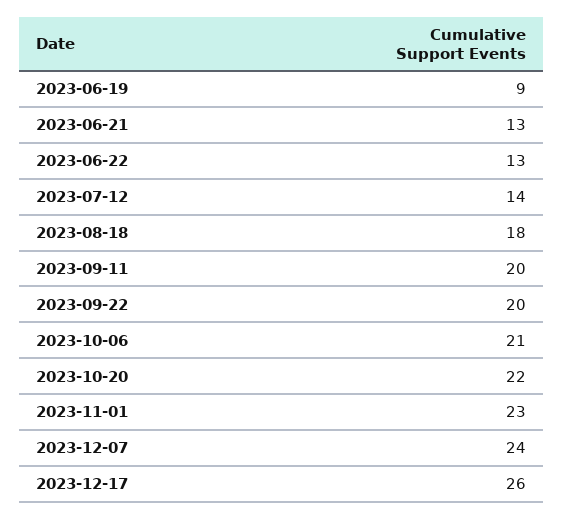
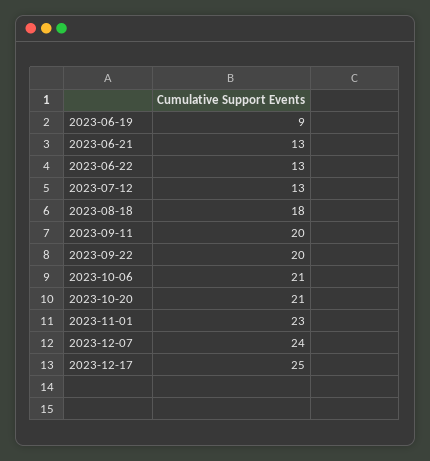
2023-07-12: 14 -> 13
2023-10-20: 22 -> 21
2023-12-17: 26 -> 25

